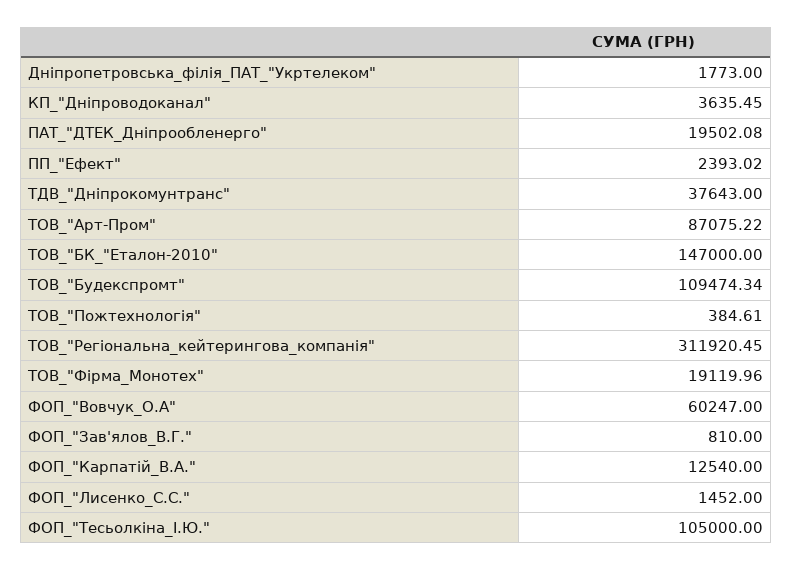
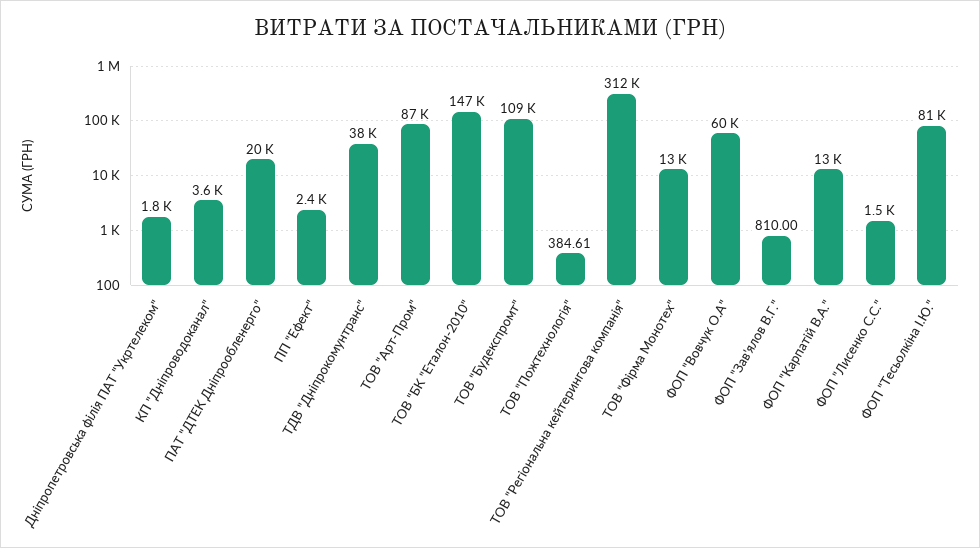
ТОВ_"Фірма_Монотех": 19119.96 -> 13000
ФОП_"Тесьолкіна_І.Ю.": 105000 -> 81000

